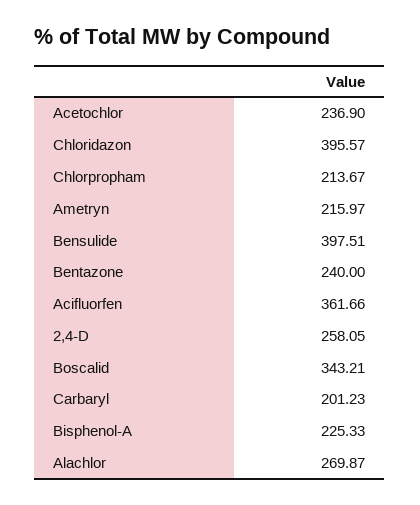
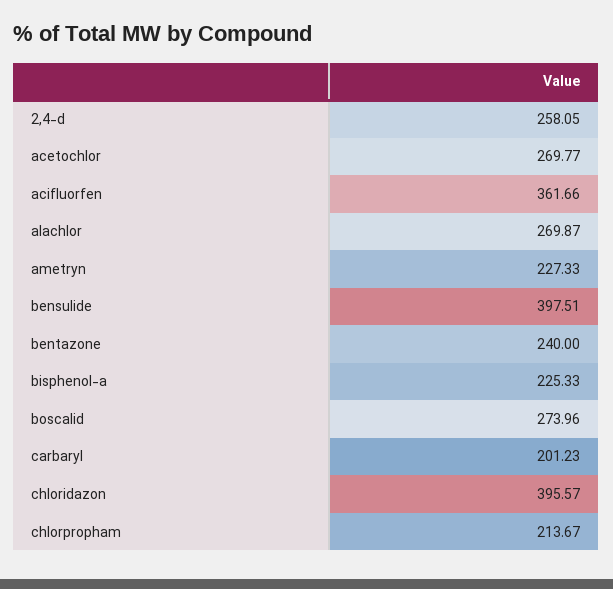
Acetochlor: 236.9 -> 269.77
Ametryn: 215.97 -> 227.33
Boscalid: 343.21 -> 273.96

